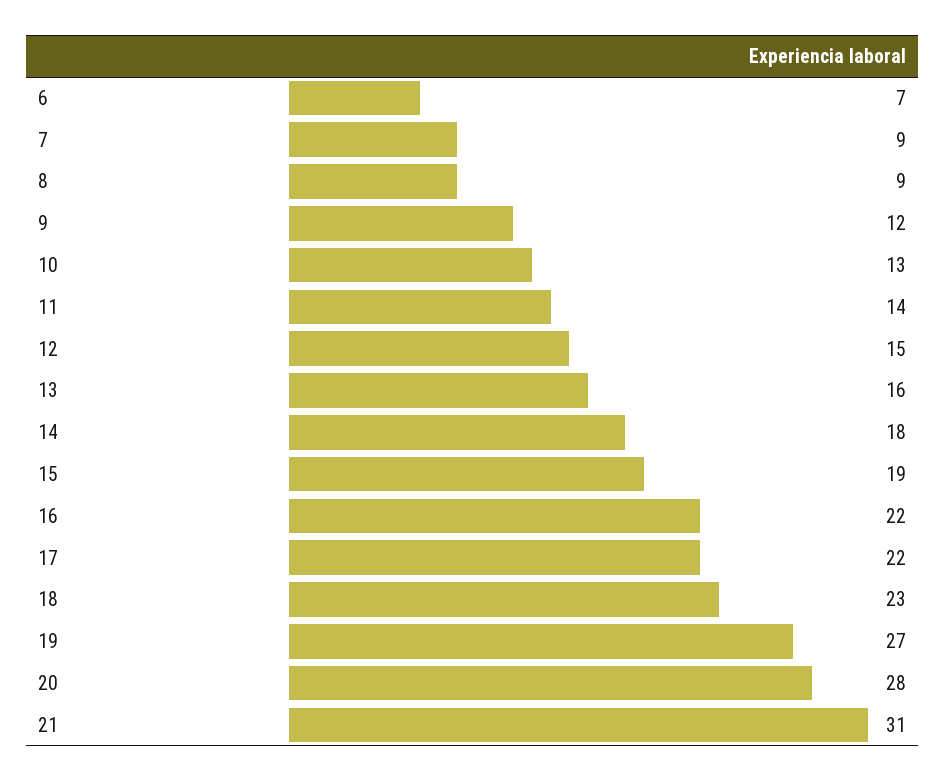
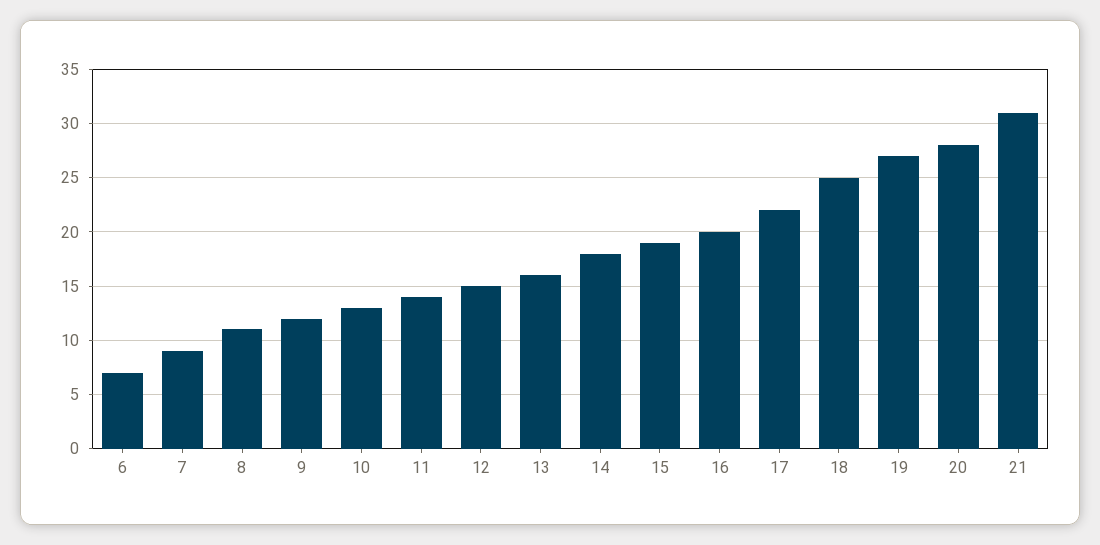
8: 9 -> 11
16: 22 -> 20
18: 23 -> 25

